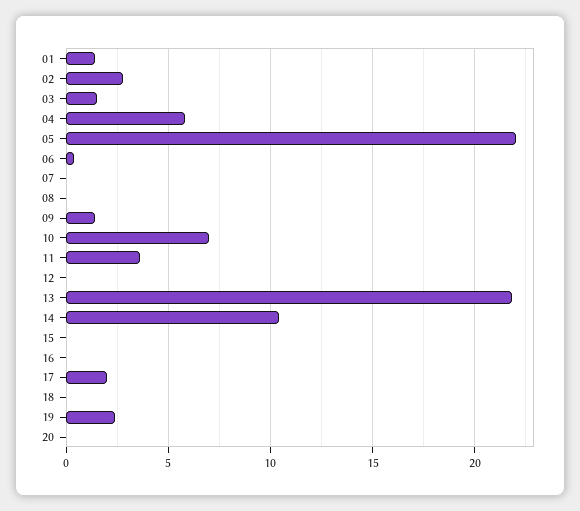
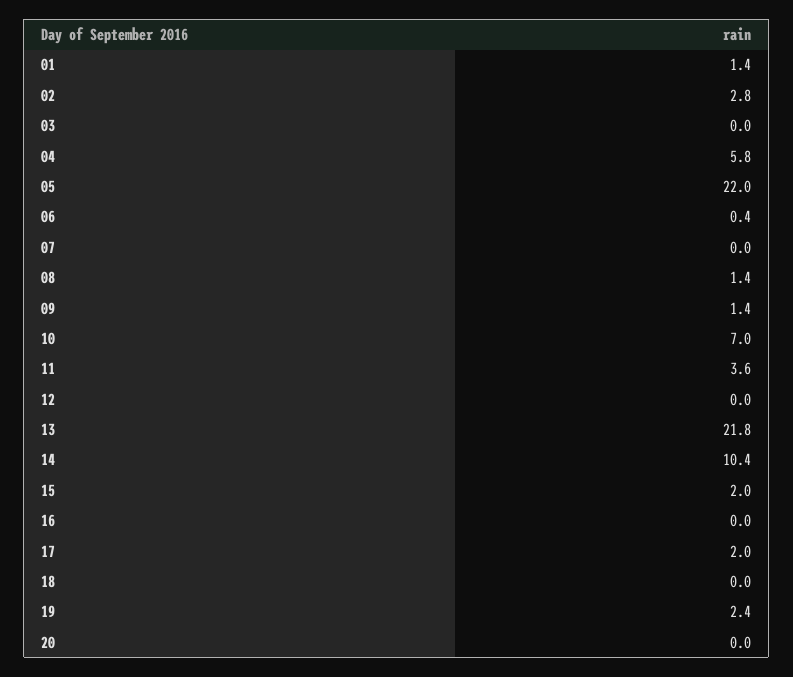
03: 1.5 -> 0
08: 0 -> 1.4
15: 0 -> 2

